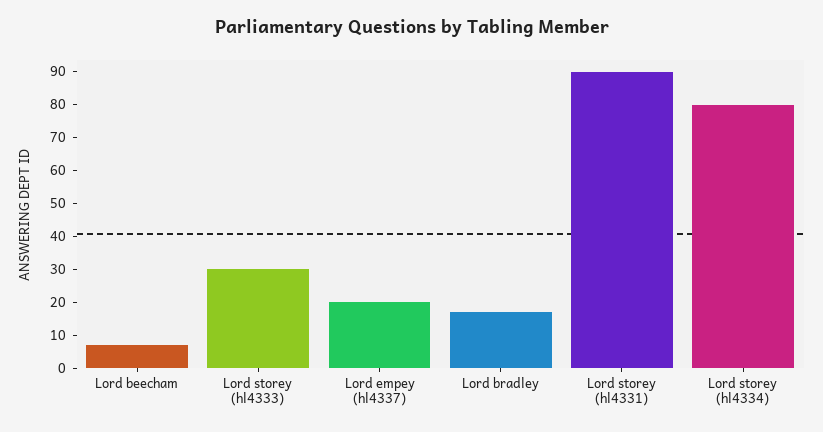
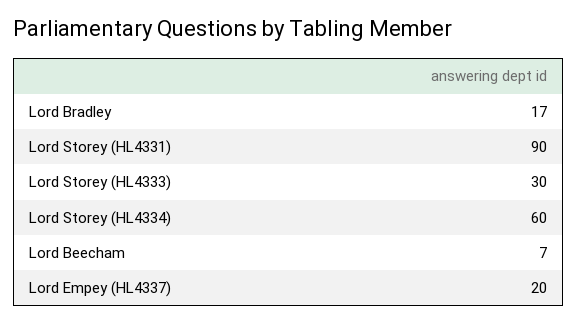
Lord storey (hl4334): 80 -> 60

